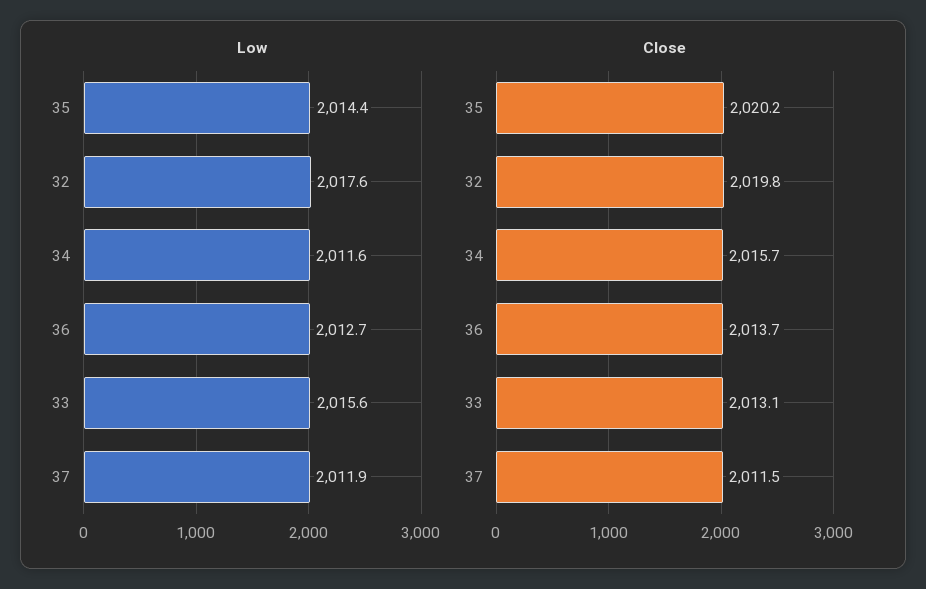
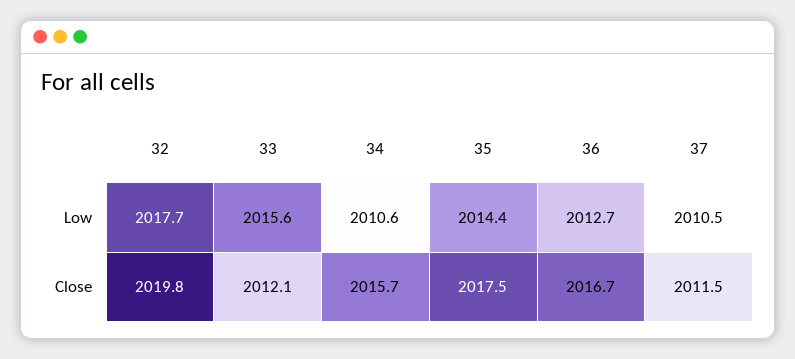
Low, 32: 2017.6 -> 2017.7
Low, 34: 2011.6 -> 2010.6
Low, 37: 2011.9 -> 2010.5
Close, 35: 2020.2 -> 2017.5
Close, 36: 2013.7 -> 2016.7
Close, 33: 2013.1 -> 2012.1

